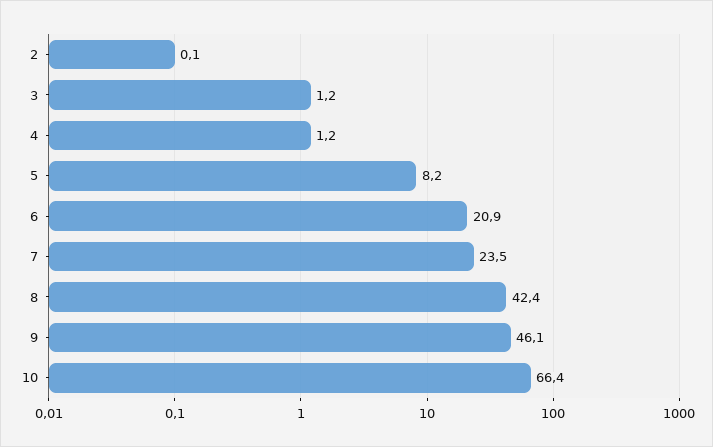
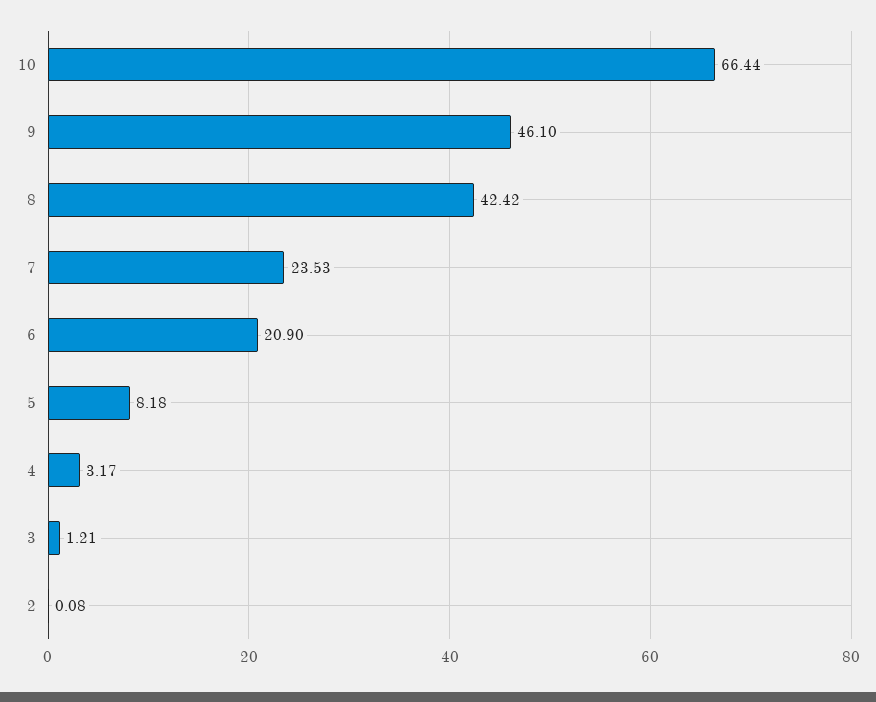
4: 1.2 -> 3.17

